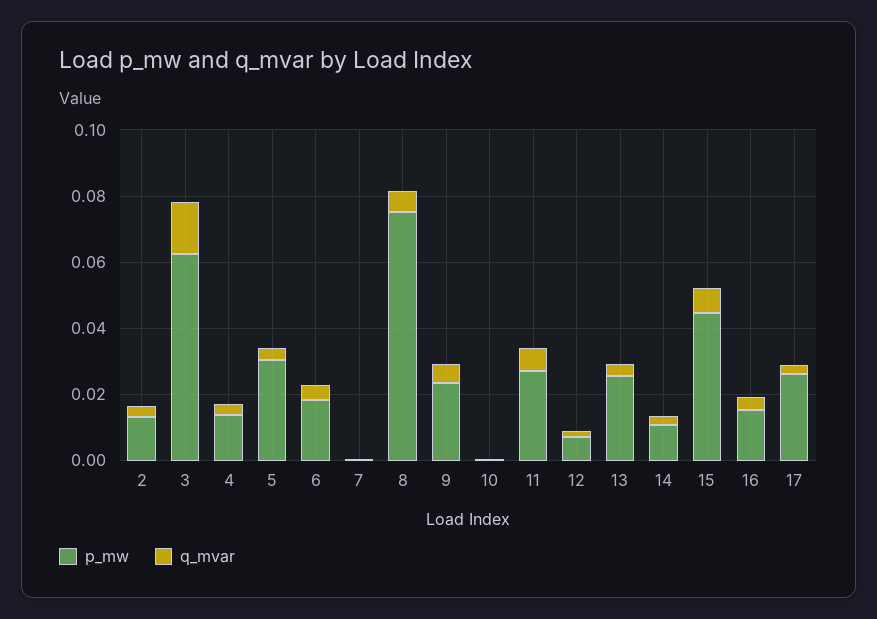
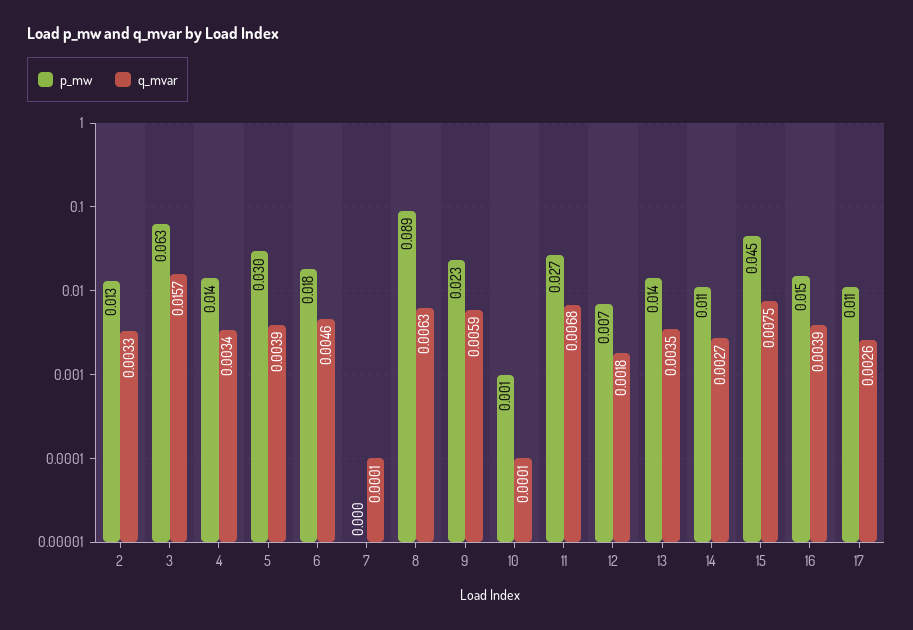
p_mw, 8: 0.075 -> 0.089
p_mw, 13: 0.025 -> 0.014
p_mw, 17: 0.025 -> 0.011

